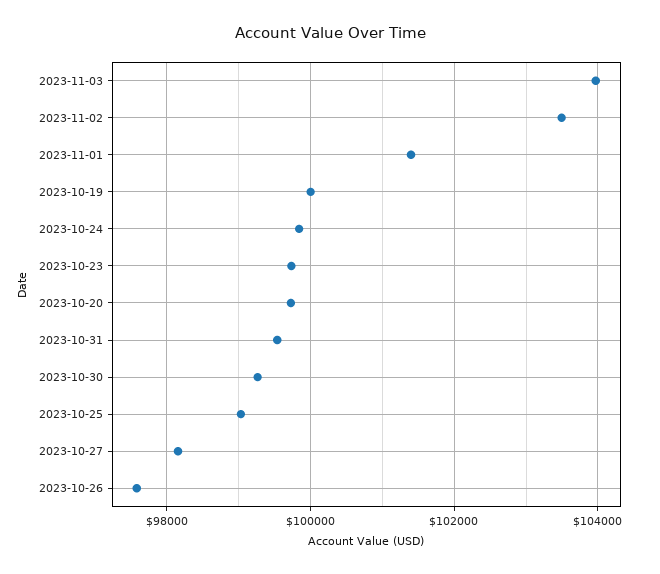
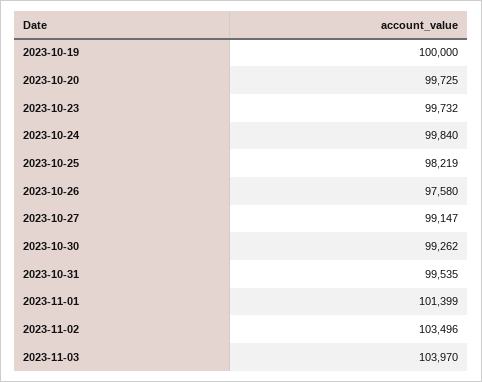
2023-10-25: 99000 -> 98219
2023-10-27: 98200 -> 99147

